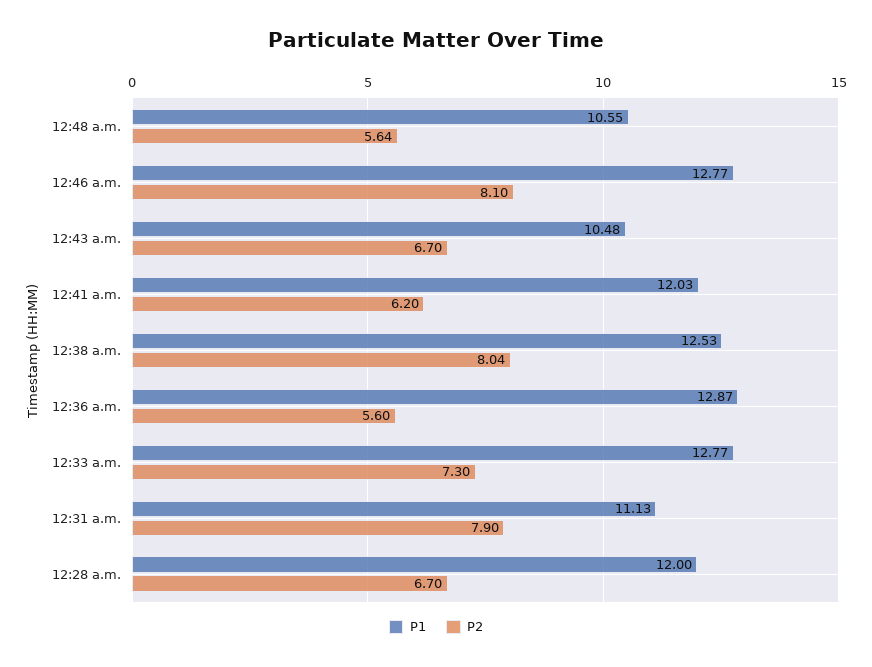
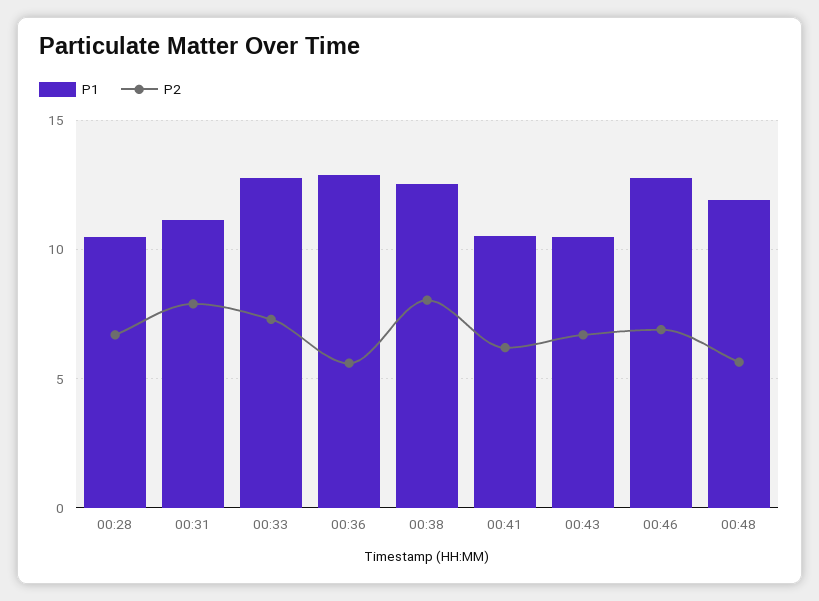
P1, 12:48 a.m.: 10.55 -> 12
P2, 12:46 a.m.: 8.1 -> 7
P1, 12:41 a.m.: 12.03 -> 10.5
P1, 12:28 a.m.: 12 -> 10.5

